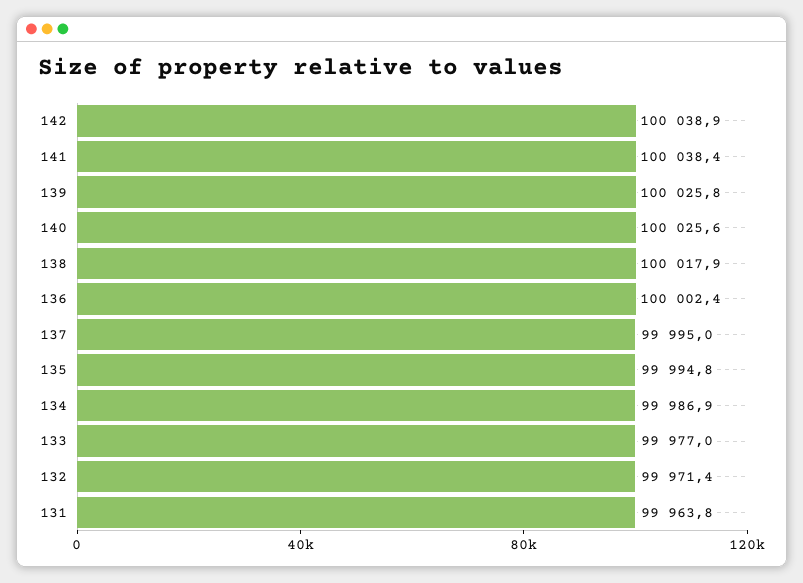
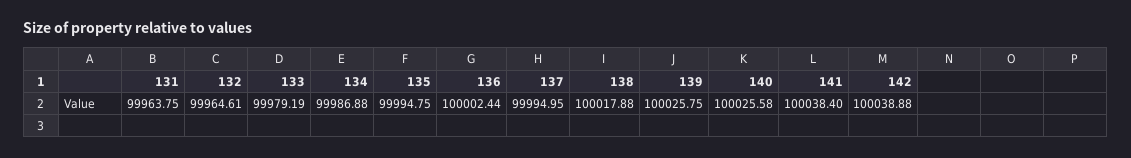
133: 99977 -> 99979.19
132: 99971.4 -> 99964.61

